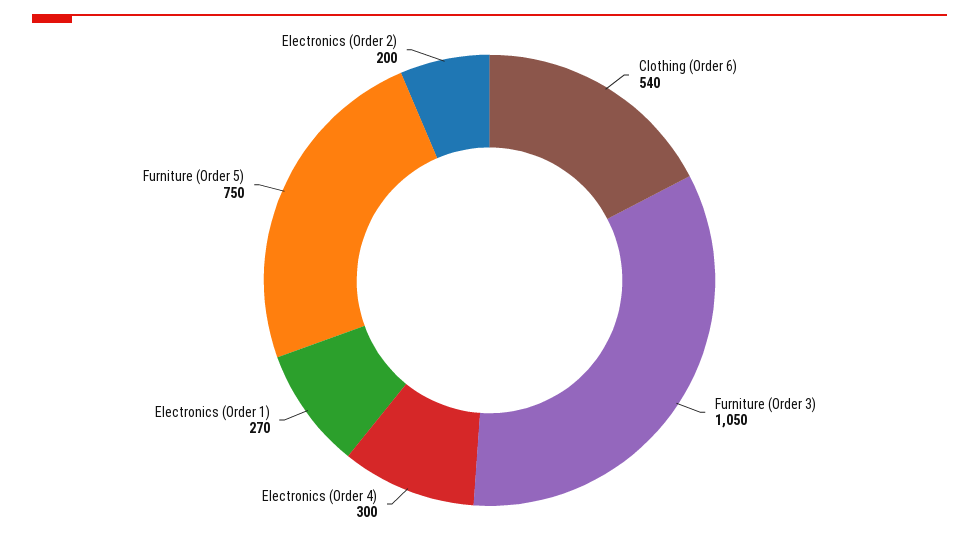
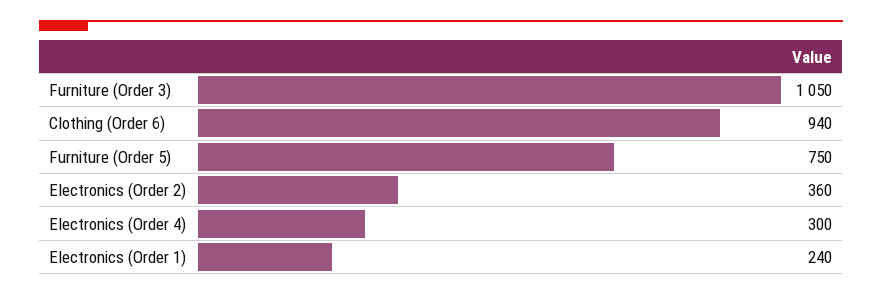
Clothing (Order 6): 540 -> 940
Electronics (Order 1): 270 -> 240
Electronics (Order 2): 200 -> 360

